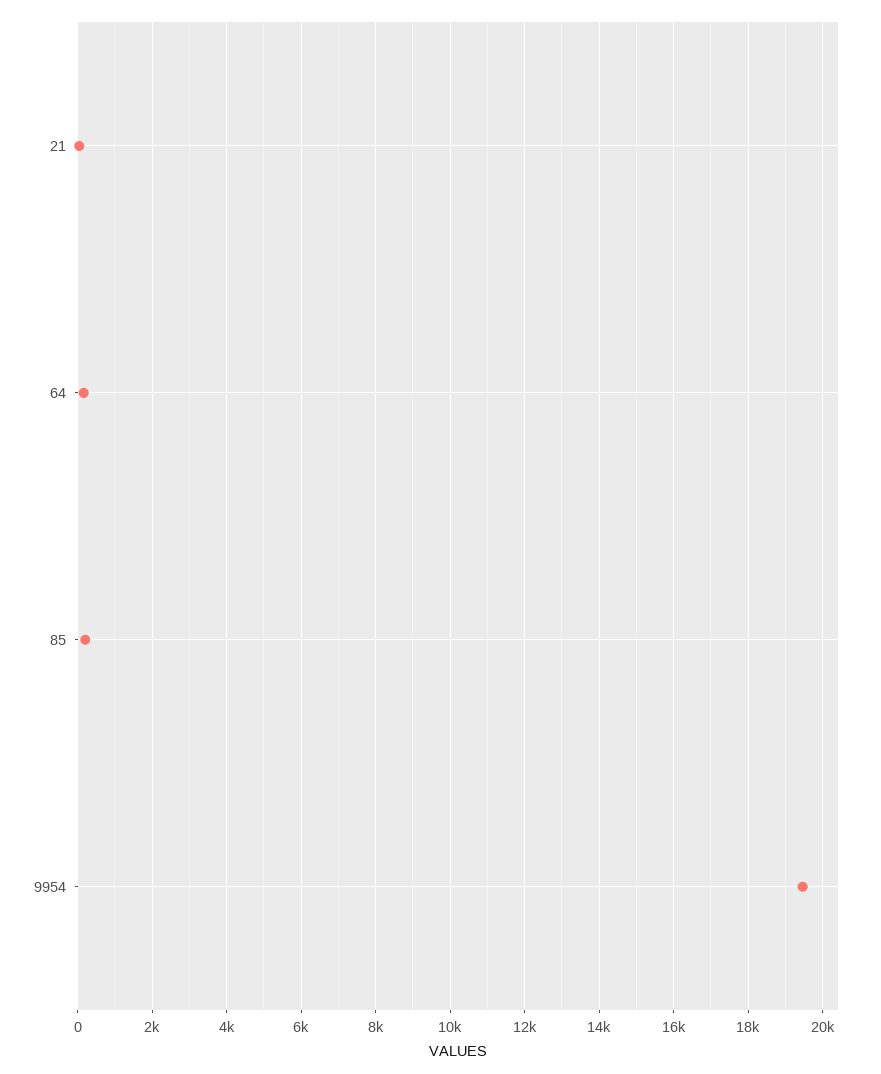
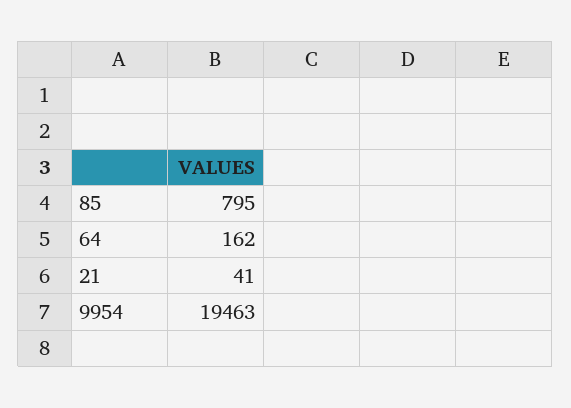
85: 200 -> 795

